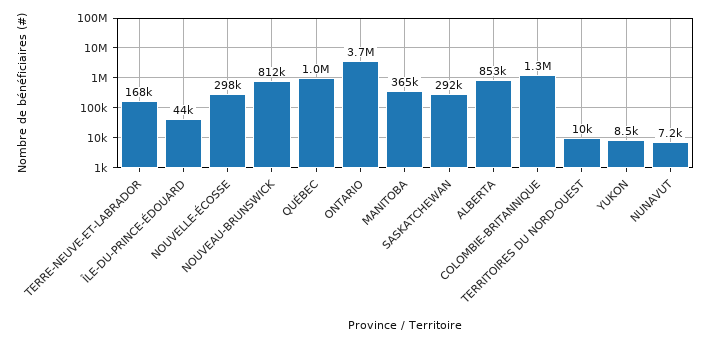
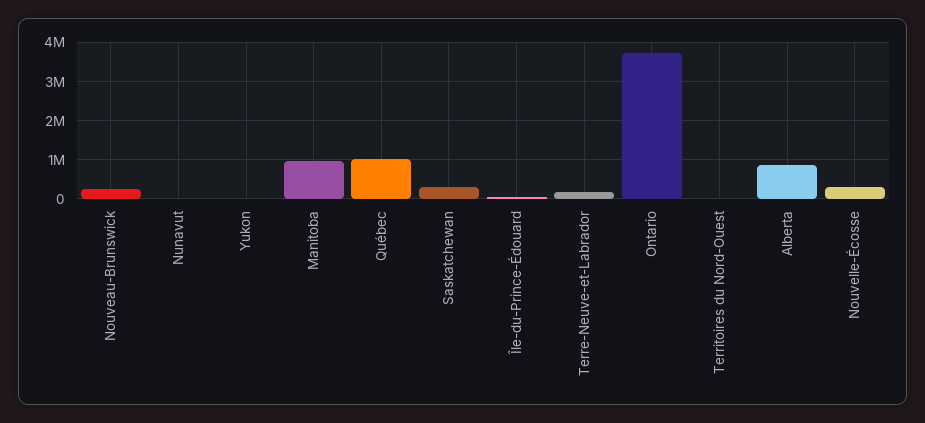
NOUVEAU-BRUNSWICK: 812000 -> 200000
MANITOBA: 365000 -> 1000000
COLOMBIE-BRITANNIQUE: 1300000 -> none

